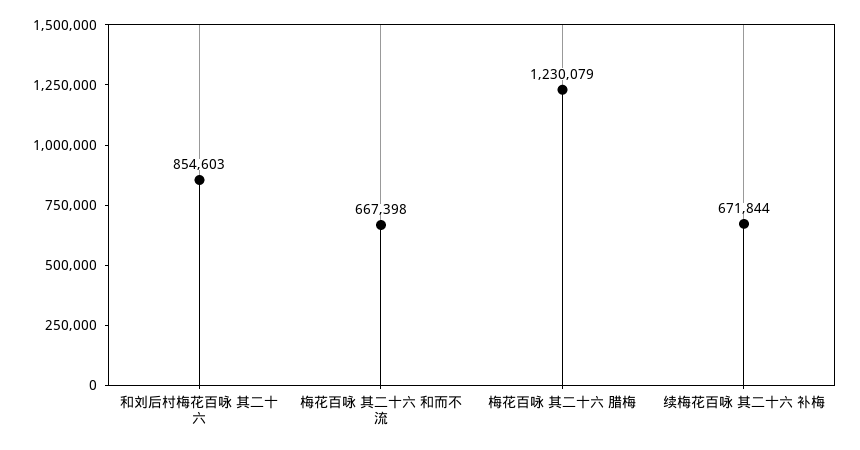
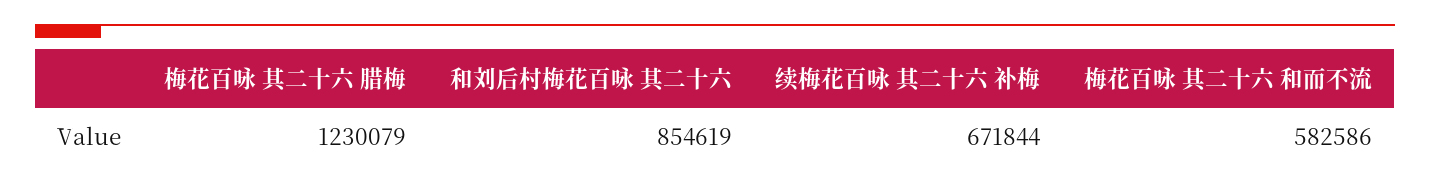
和刘后村梅花百咏 其二十六: 854603 -> 854619
梅花百咏 其二十六 和而不流: 667398 -> 582586

